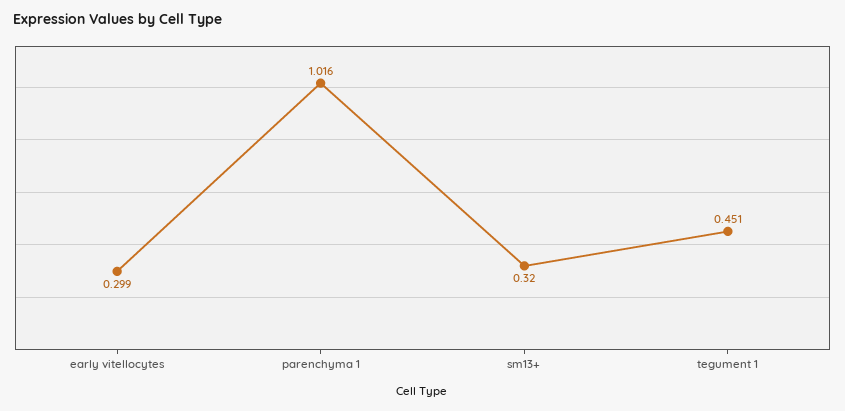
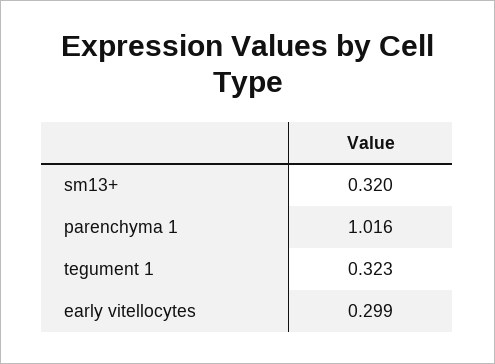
tegument 1: 0.451 -> 0.323

